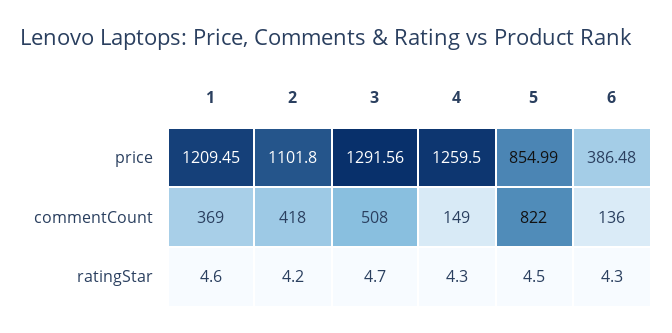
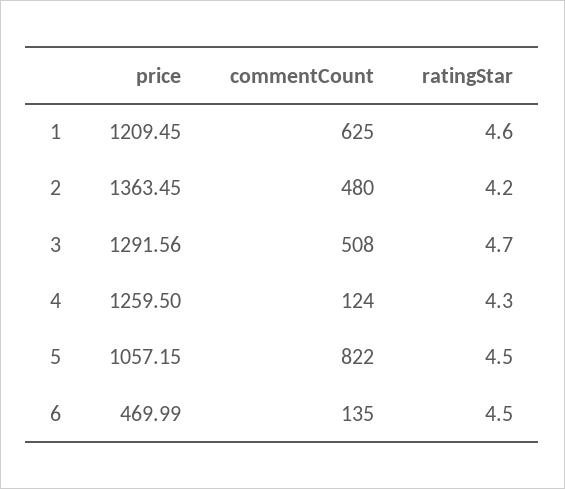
2, price: 1101.8 -> 1363.45
5, price: 854.99 -> 1057.15
6, price: 386.48 -> 469.99
1, commentCount: 369 -> 625
2, commentCount: 418 -> 480
4, commentCount: 149 -> 124
6, commentCount: 136 -> 135
6, ratingStar: 4.3 -> 4.5

